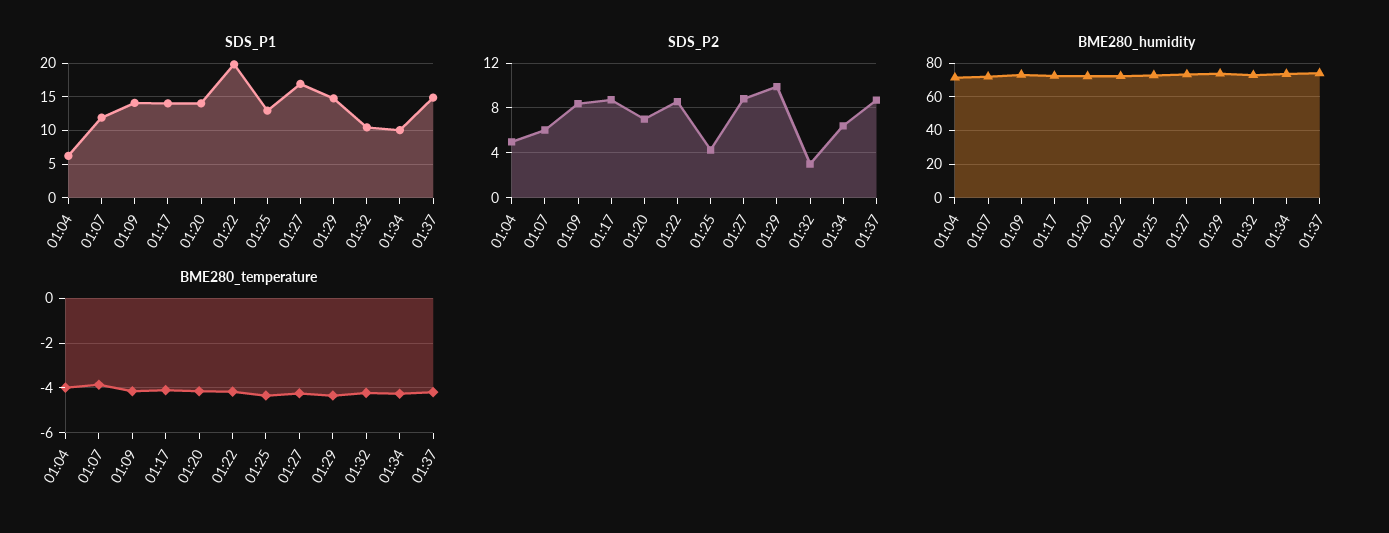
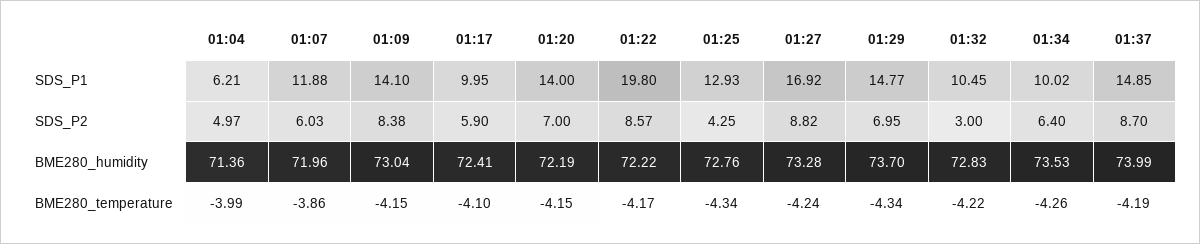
SDS_P1, 01:17: 14 -> 9.95
SDS_P2, 01:17: 9 -> 5.9
SDS_P2, 01:29: 10 -> 6.95

